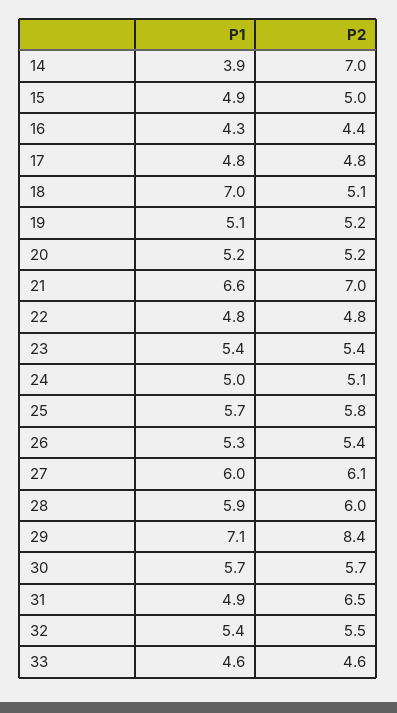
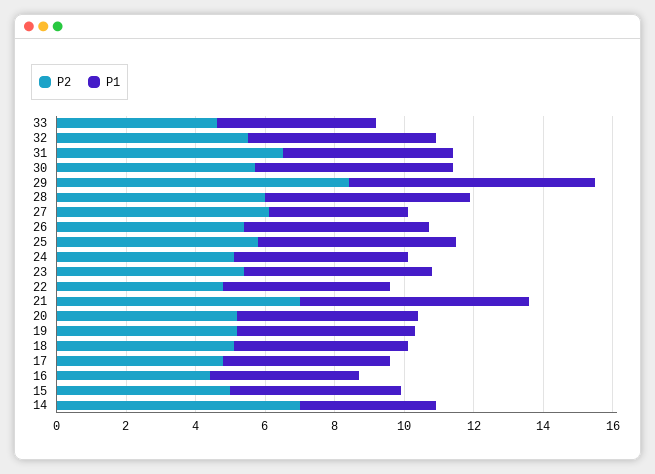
P1, 18: 7 -> 5
P1, 27: 6 -> 4

